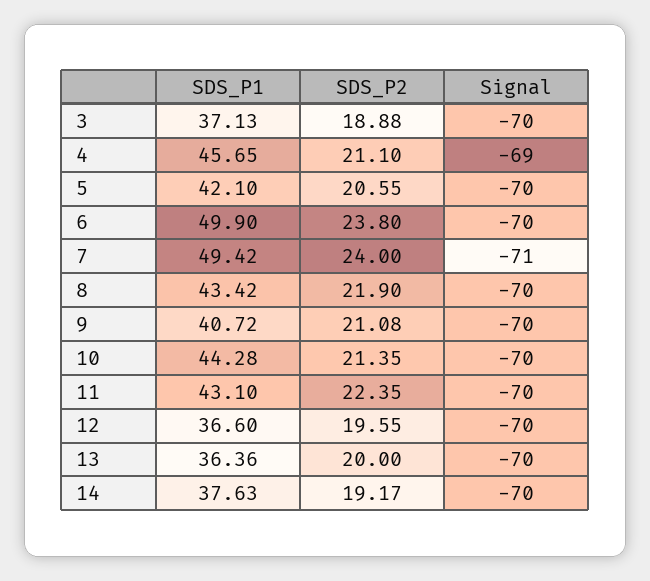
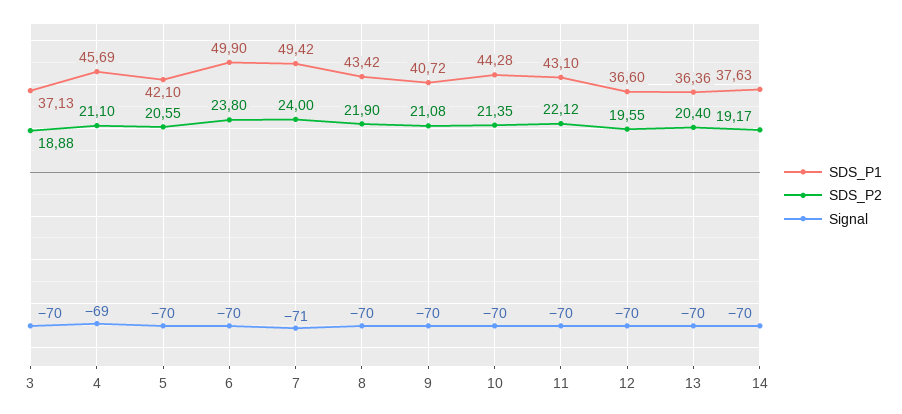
SDS_P1, 4: 45.65 -> 45.69
SDS_P2, 11: 22.35 -> 22.12
SDS_P2, 13: 20 -> 20.4

